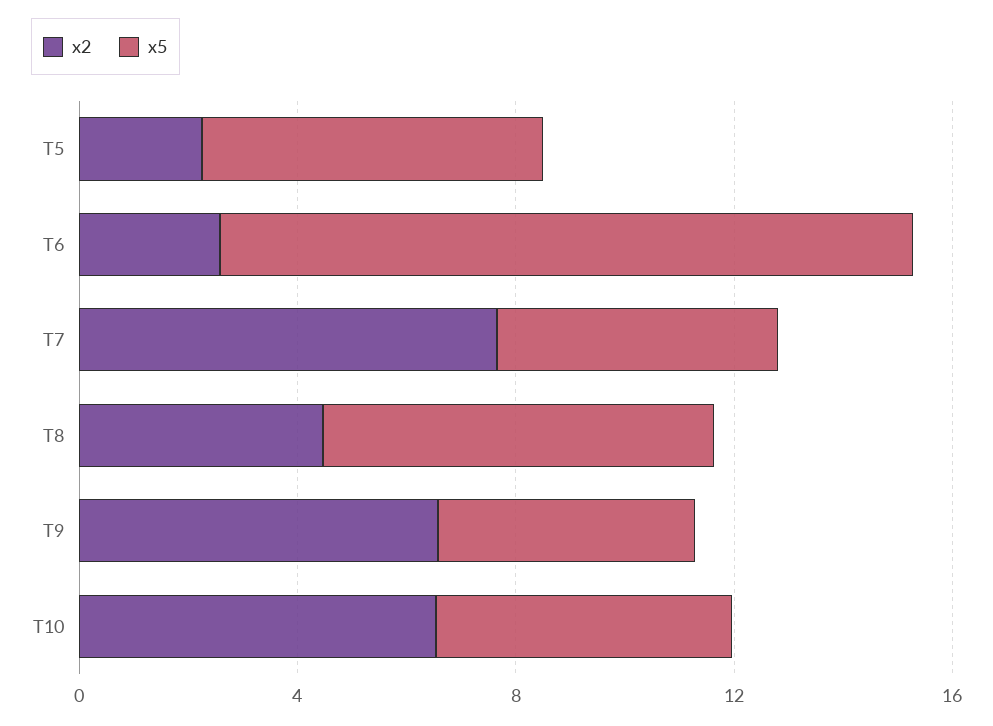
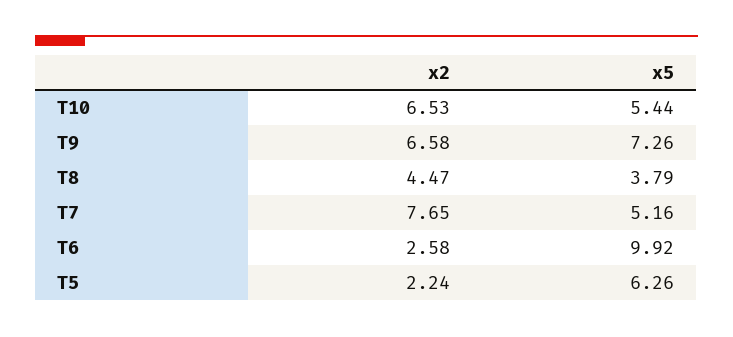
x5, T6: 13 -> 9.92
x5, T8: 7 -> 3.79
x5, T9: 5 -> 7.26

